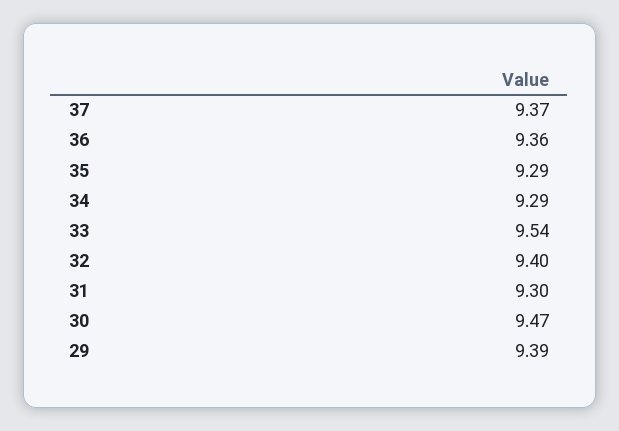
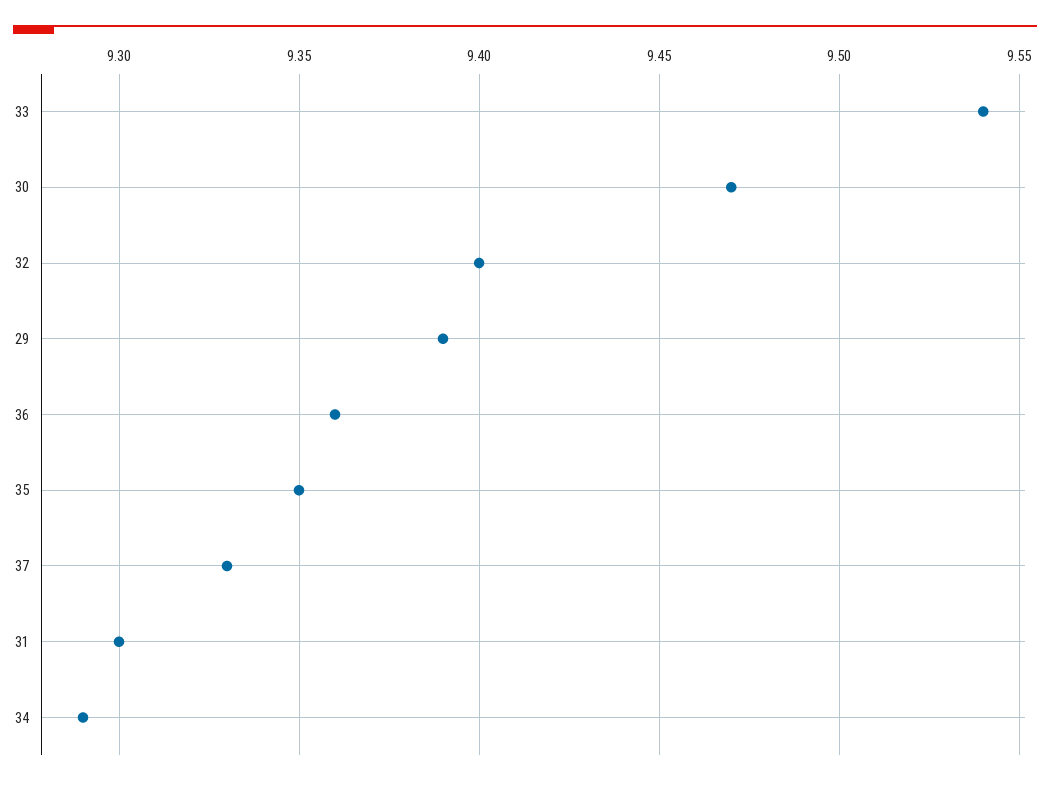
37: 9.37 -> 9.33
35: 9.29 -> 9.35

